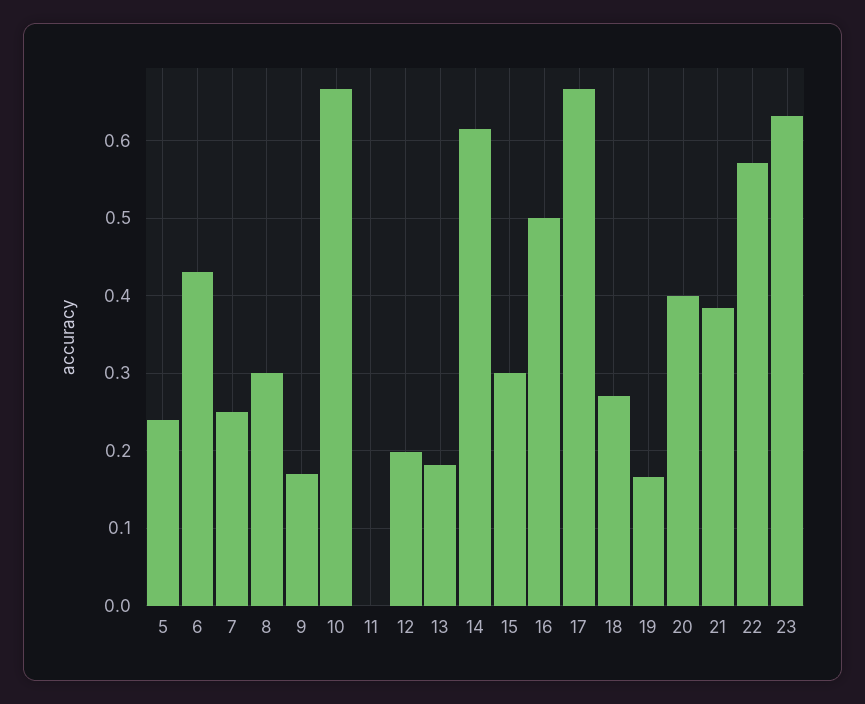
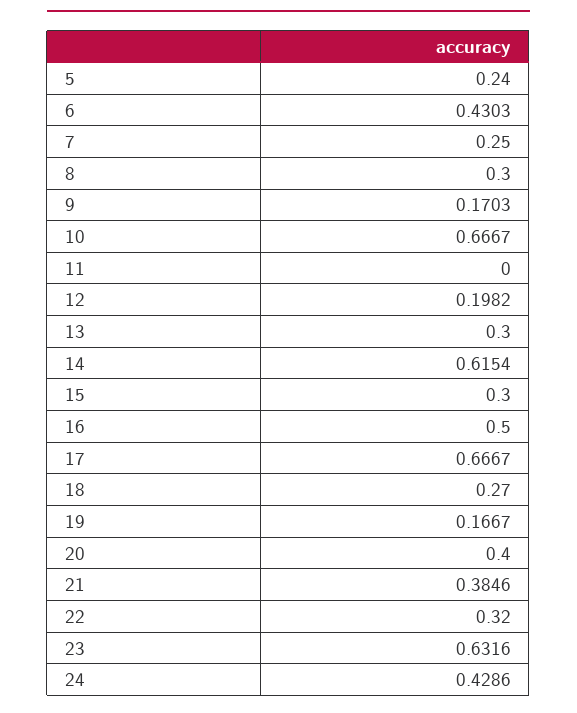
13: 0.18 -> 0.3
22: 0.57 -> 0.32
24: none -> 0.4286

